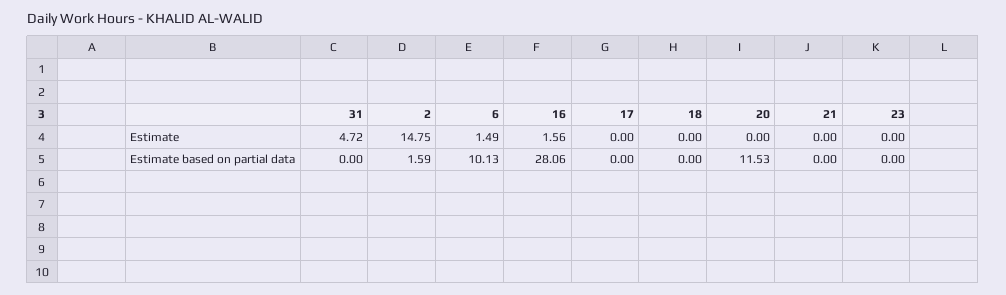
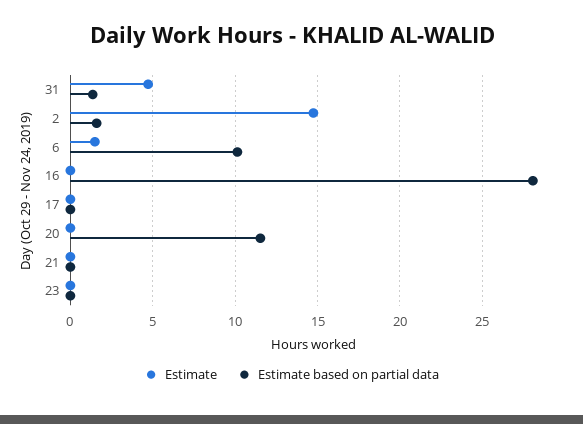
Estimate, 16: 1.56 -> 0
Estimate, 18: 0 -> none
Estimate based on partial data, 31: 0 -> 1.5
Estimate based on partial data, 18: 0 -> none

